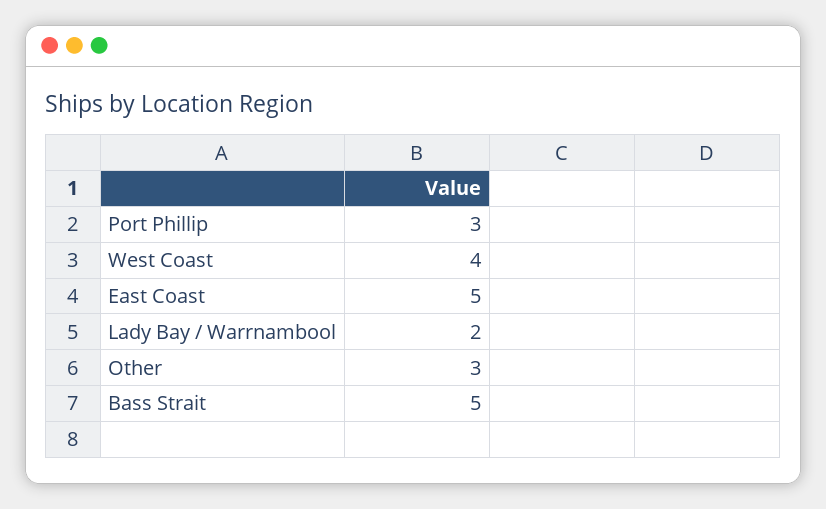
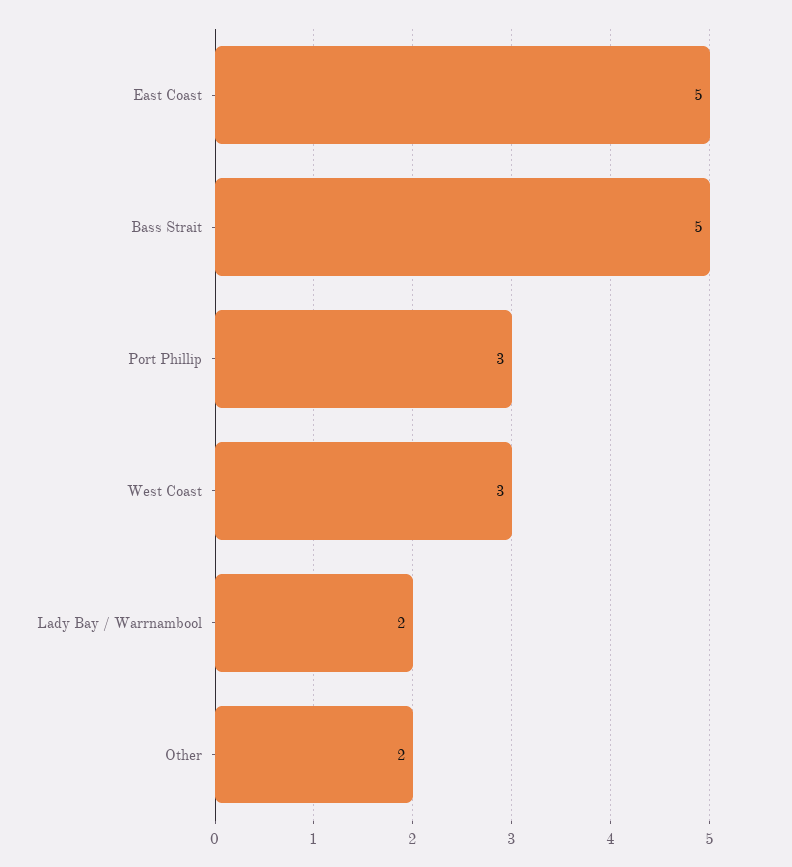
West Coast: 4 -> 3
Other: 3 -> 2

